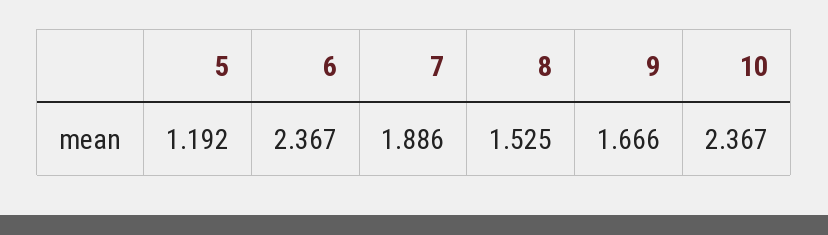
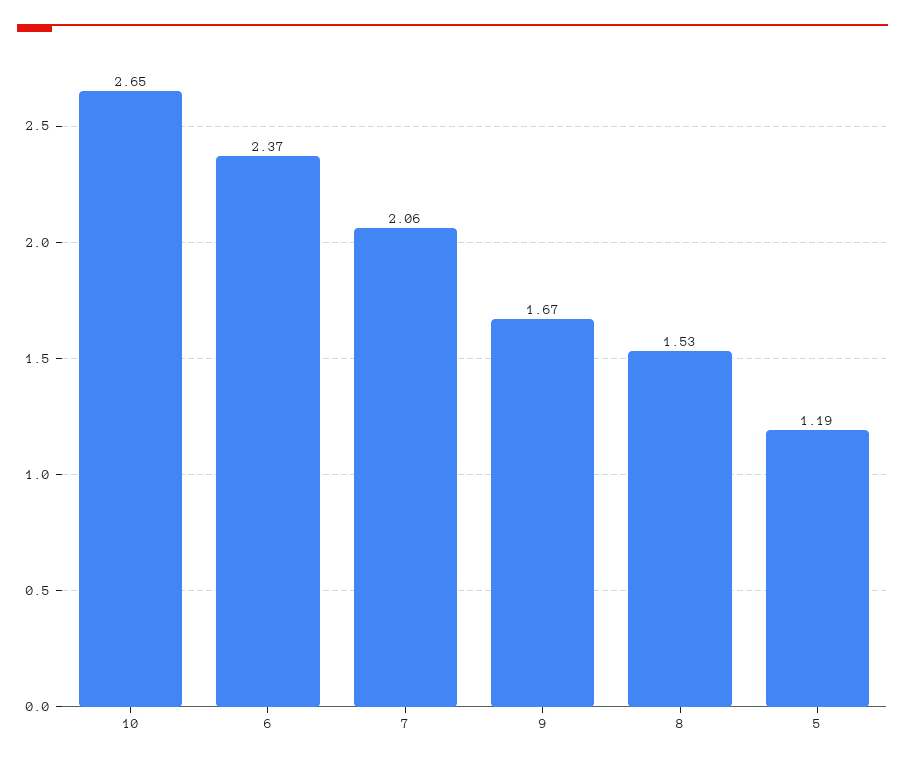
7: 1.886 -> 2.06
10: 2.367 -> 2.65

